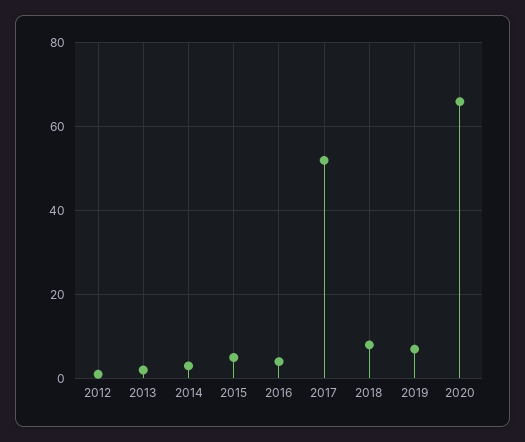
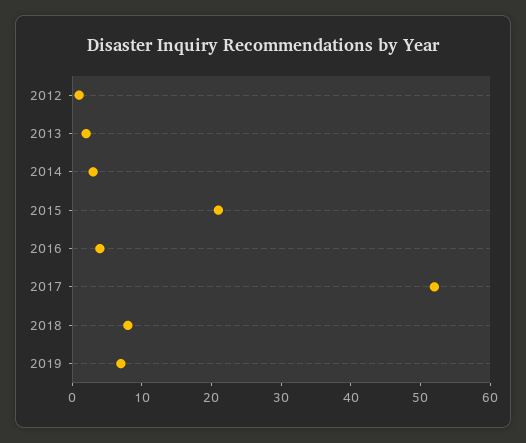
2015: 5 -> 20
2020: 65 -> none

